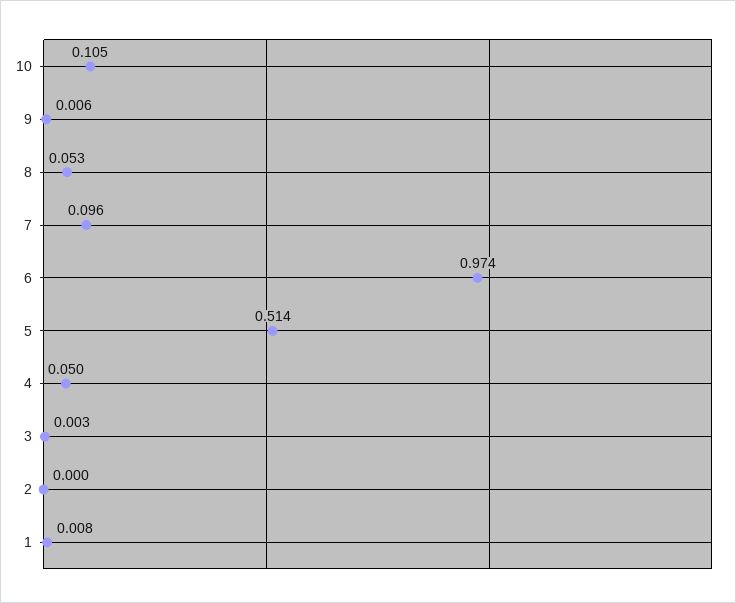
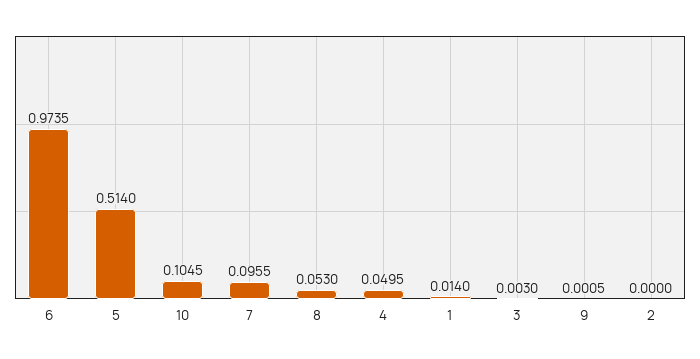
9: 0.006 -> 0.0005
1: 0.008 -> 0.014

